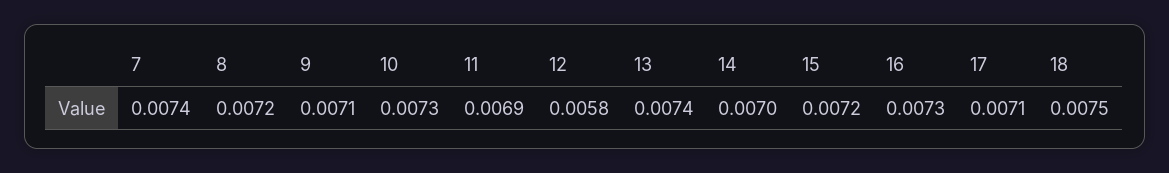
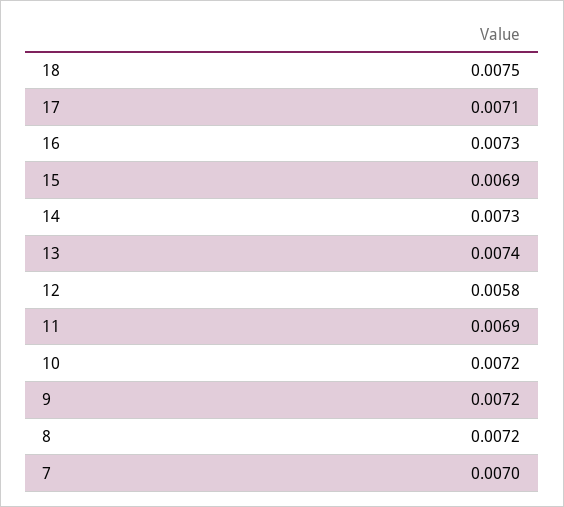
7: 0.0074 -> 0.007
9: 0.0071 -> 0.0072
10: 0.0073 -> 0.0072
14: 0.007 -> 0.0073
15: 0.0072 -> 0.0069

